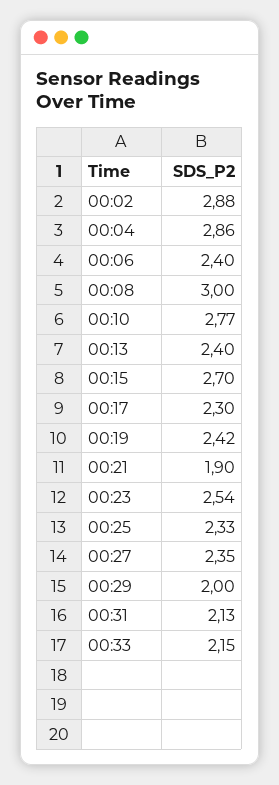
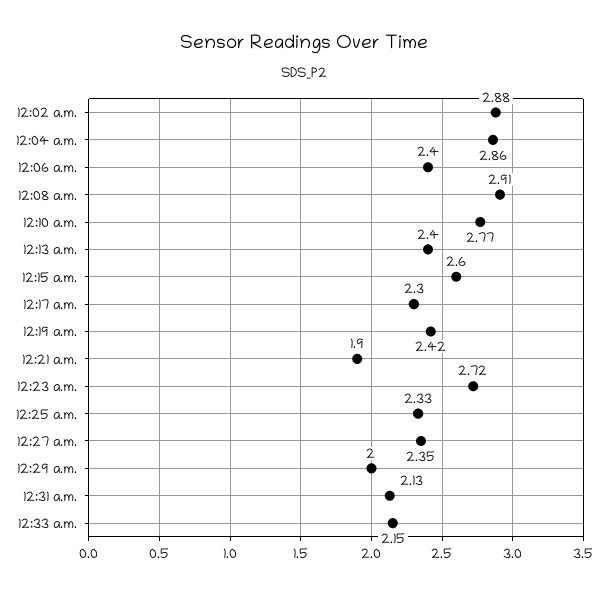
00:08: 3 -> 2.91
00:15: 2.7 -> 2.6
00:23: 2.54 -> 2.72

